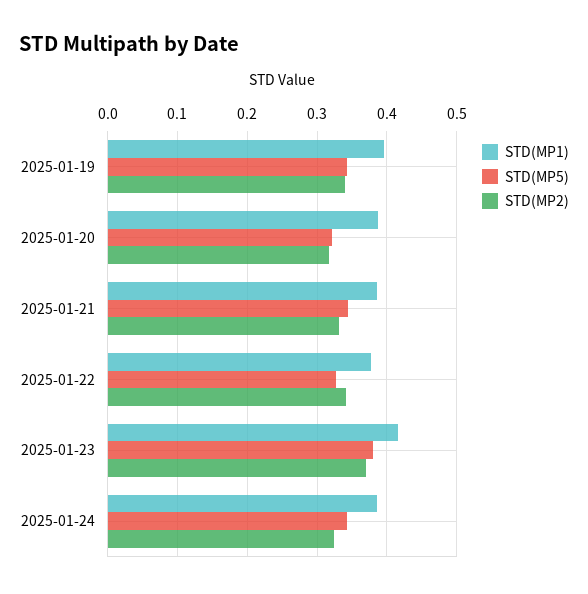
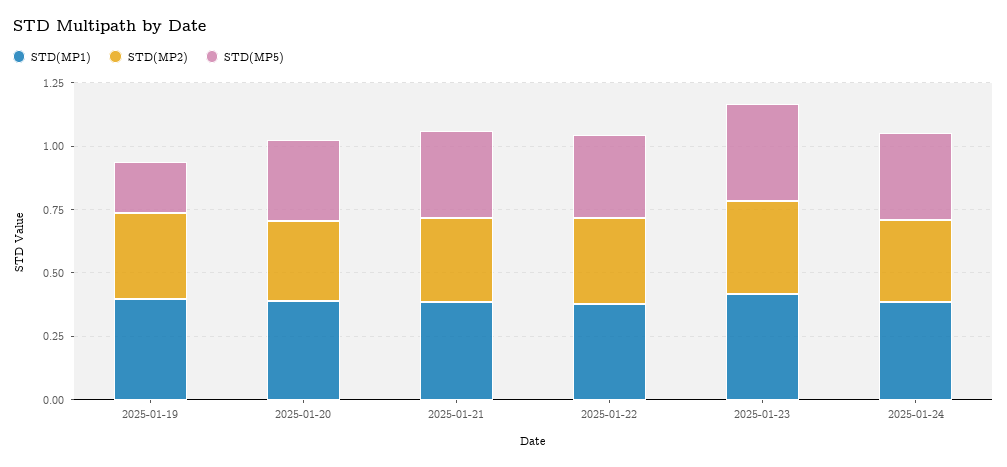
STD(MP5), 2025-01-19: 0.34 -> 0.2

